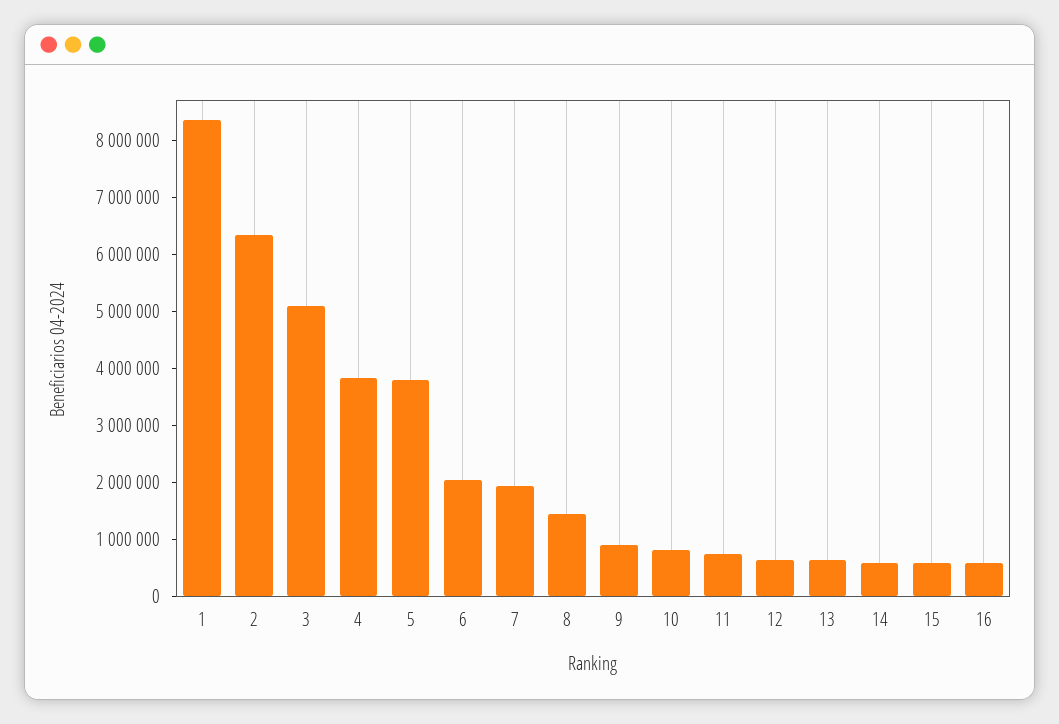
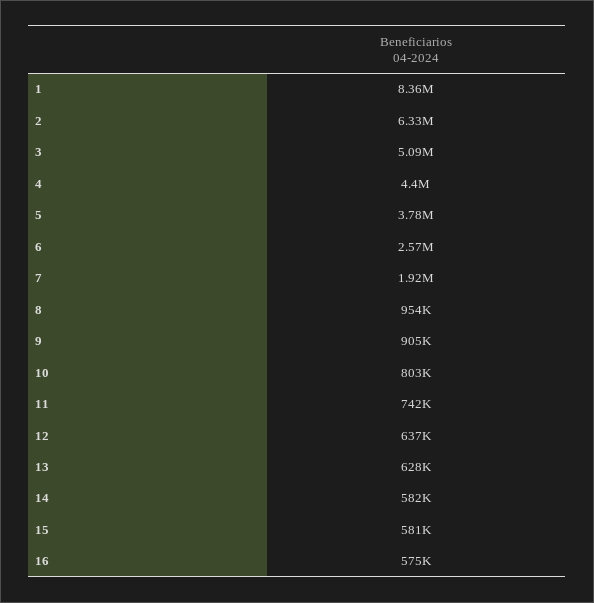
4: 3800000 -> 4400000
6: 2000000 -> 2570000
8: 1400000 -> 954000

